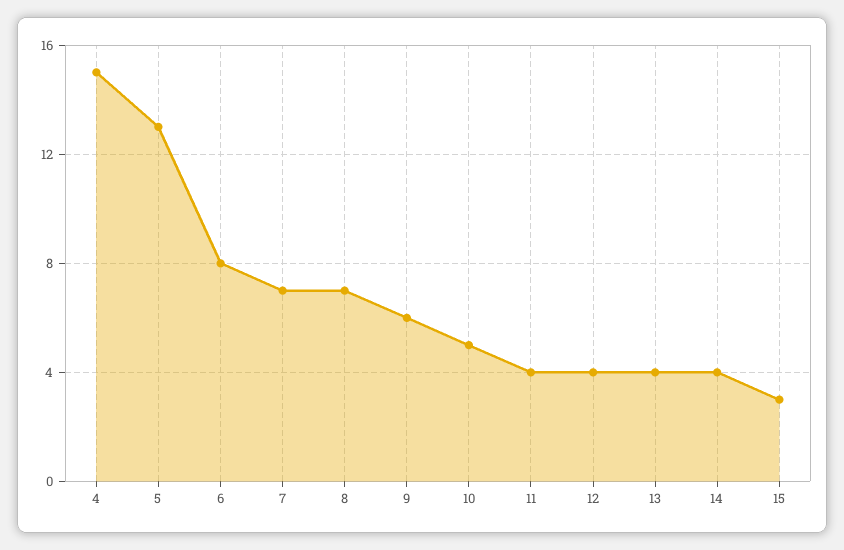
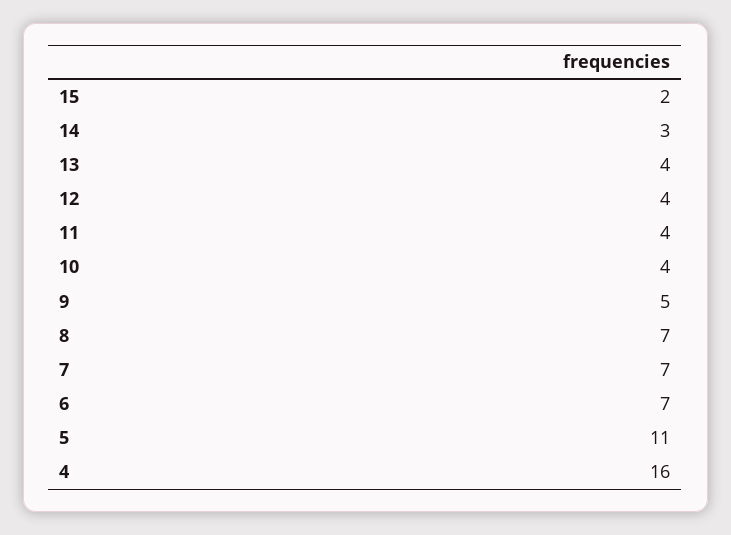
4: 15 -> 16
5: 13 -> 11
6: 8 -> 7
9: 6 -> 5
10: 5 -> 4
14: 4 -> 3
15: 3 -> 2

